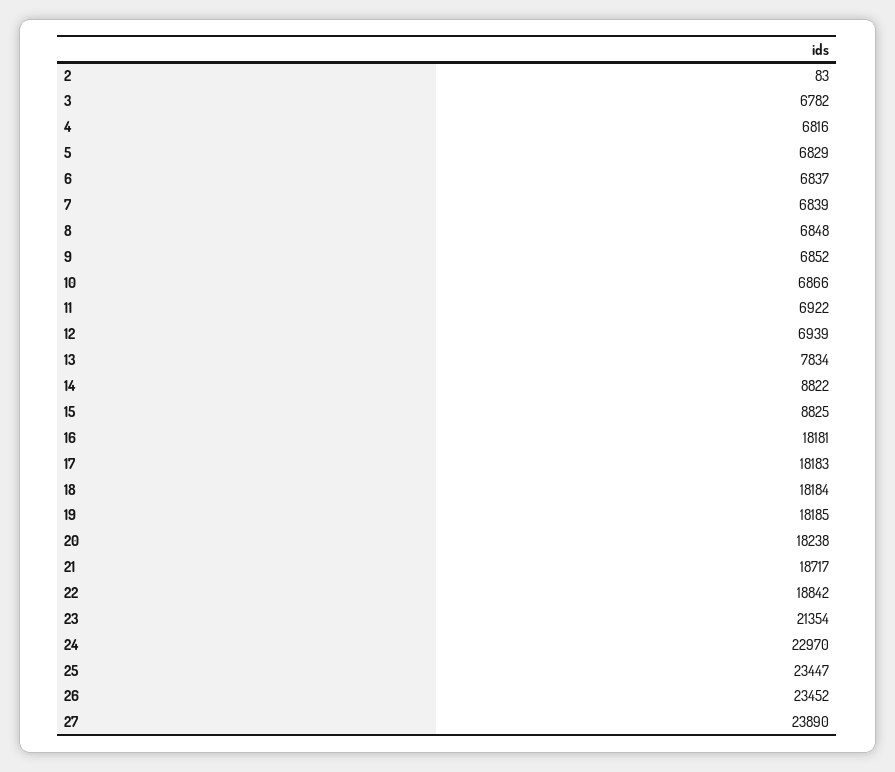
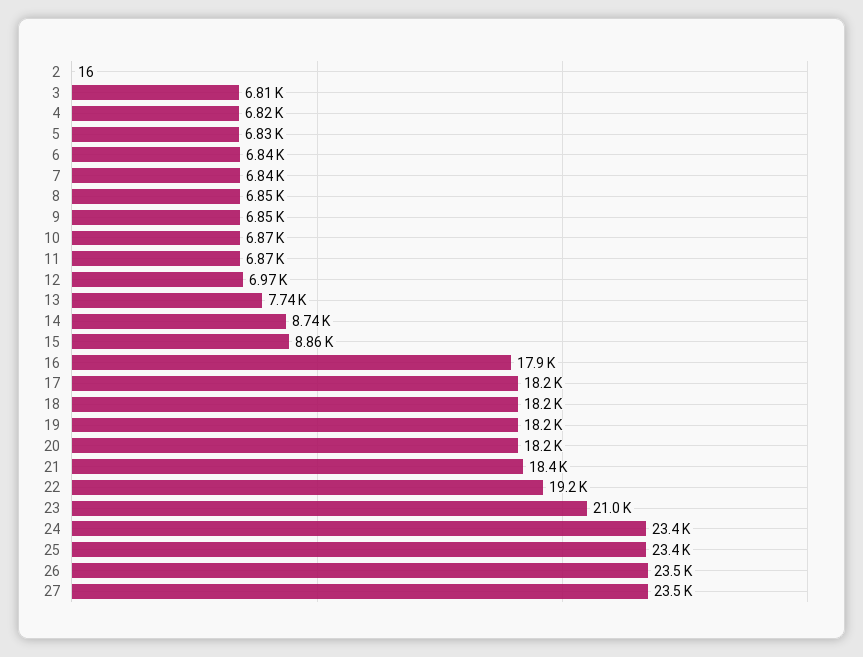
2: 83 -> 16
3: 6782 -> 6810
11: 6922 -> 6870
12: 6939 -> 6970
13: 7834 -> 7740
14: 8822 -> 8740
15: 8825 -> 8860
16: 18181 -> 17900
21: 18717 -> 18400
22: 18842 -> 19200
23: 21354 -> 21000
24: 22970 -> 23400
27: 23890 -> 23500

